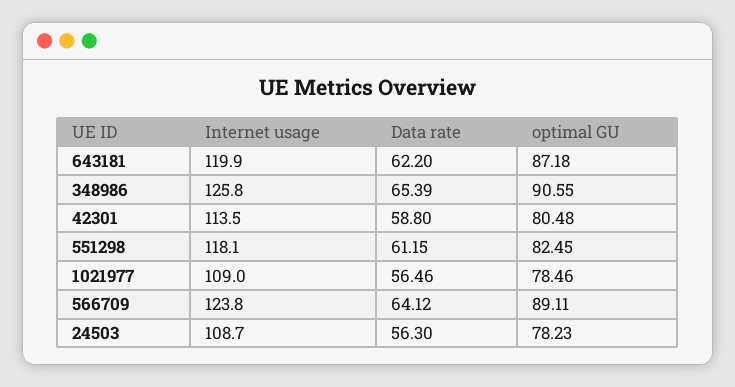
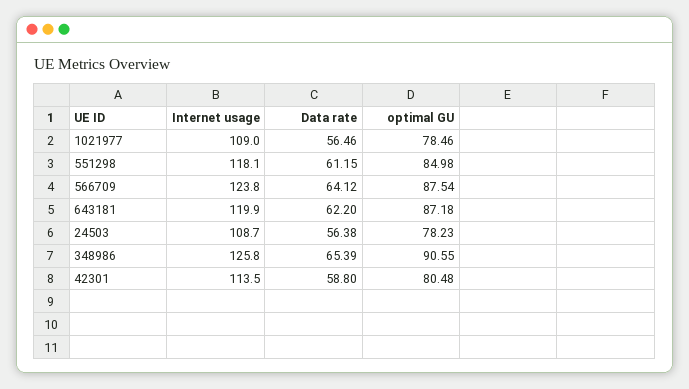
optimal GU, 551298: 82.45 -> 84.98
optimal GU, 566709: 89.11 -> 87.54
Data rate, 24503: 56.3 -> 56.38

